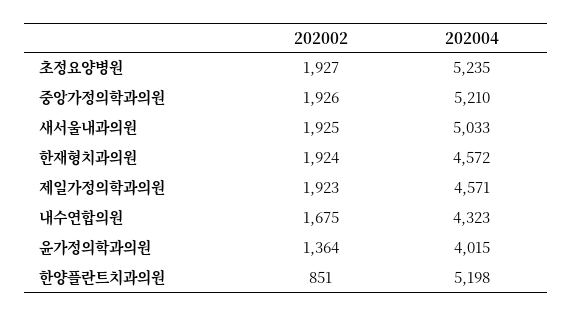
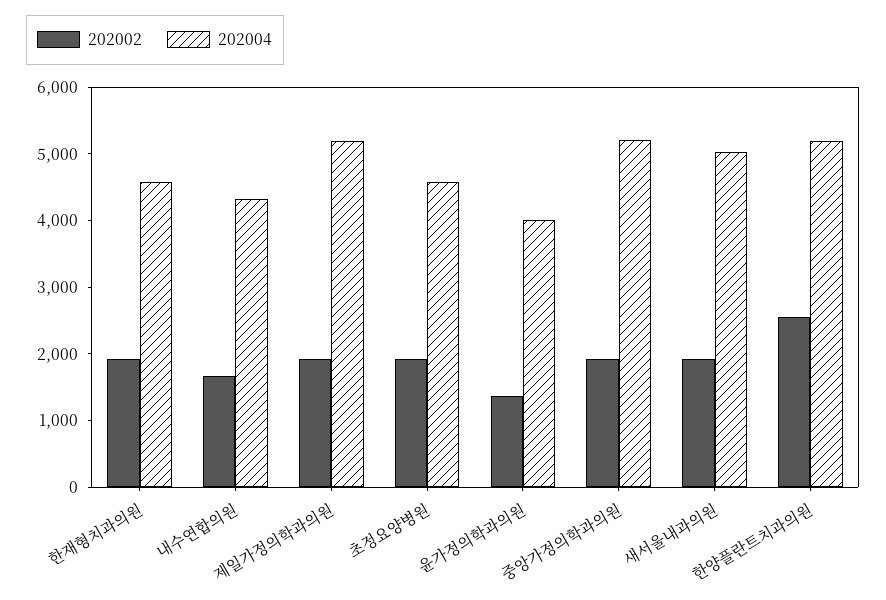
202004, 초정요양병원: 5235 -> 4600
202004, 제일가정의학과의원: 4571 -> 5200
202002, 한양플란트치과의원: 851 -> 2600

